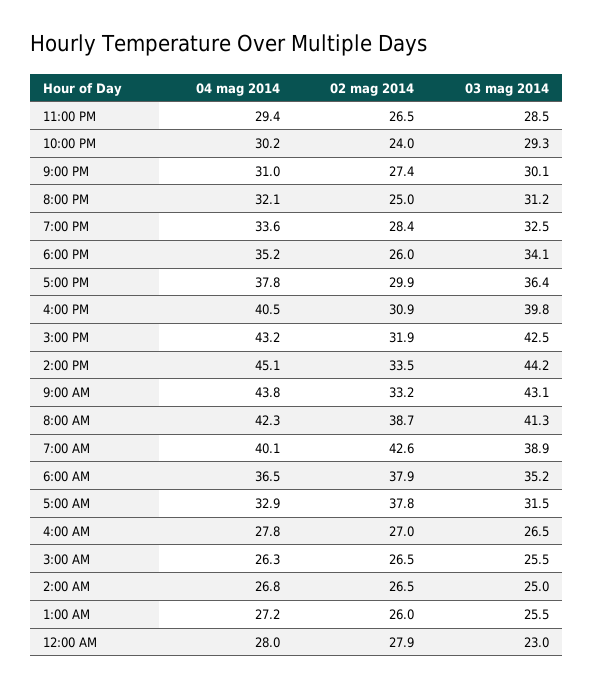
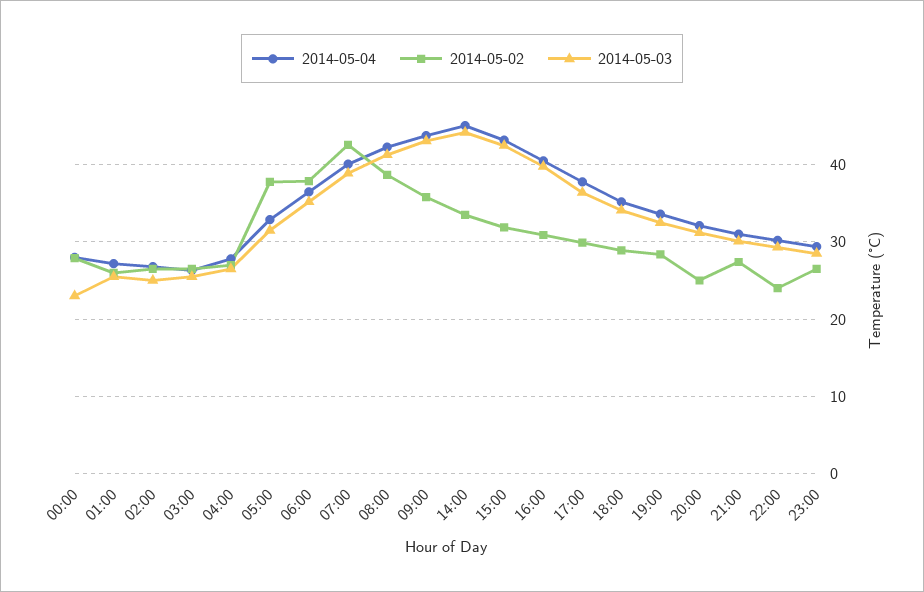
02 mag 2014, 6:00 PM: 26 -> 29
02 mag 2014, 9:00 AM: 33.2 -> 36

